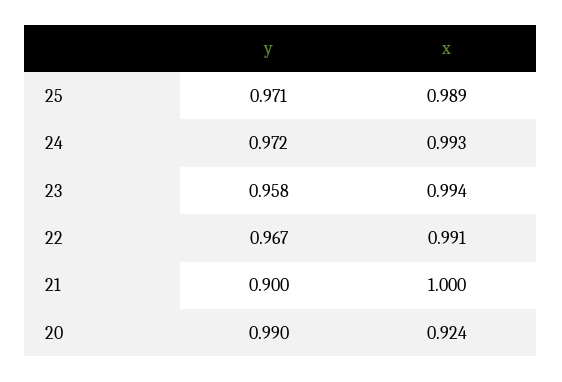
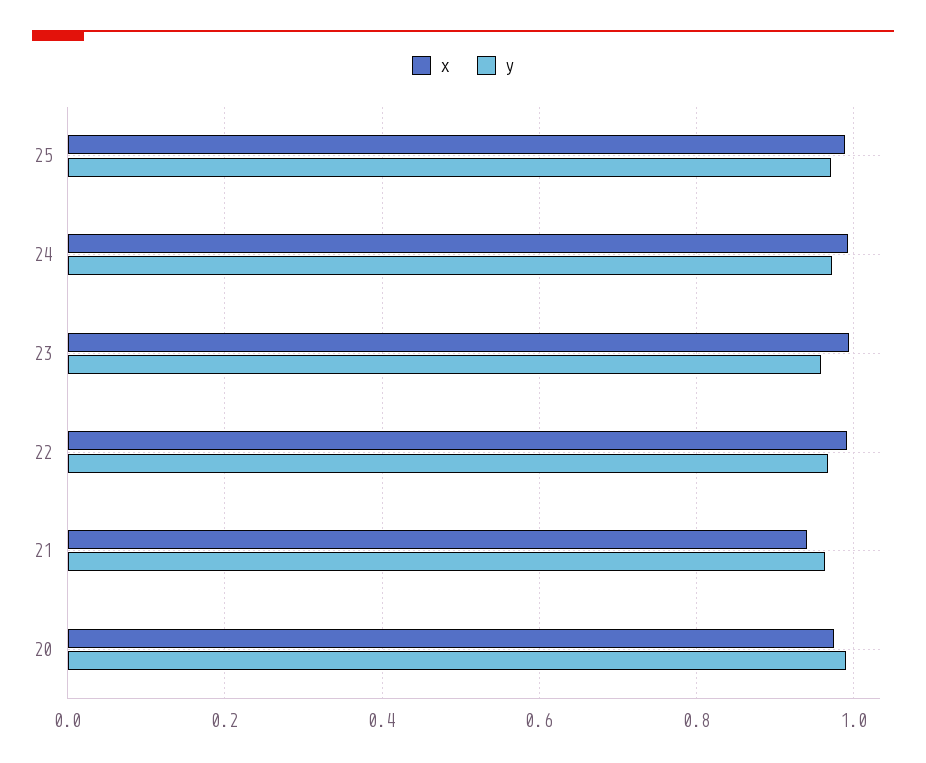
y, 21: 0.9 -> 0.96
x, 21: 1 -> 0.94
x, 20: 0.924 -> 0.98

